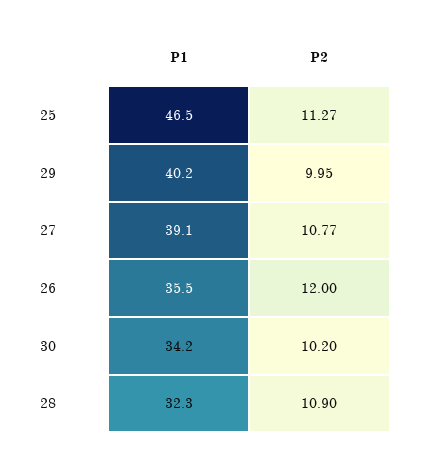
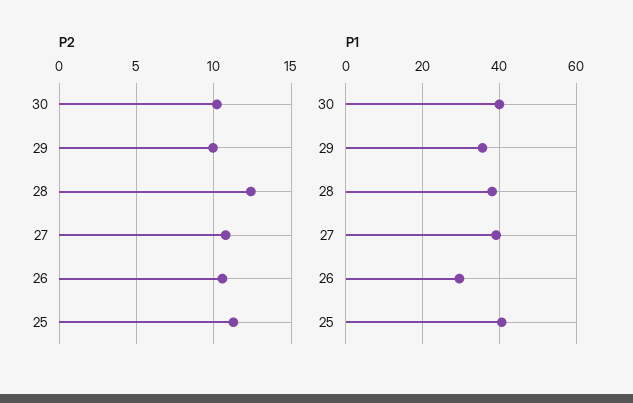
P1, 25: 46.5 -> 40
P1, 29: 40.2 -> 36
P1, 26: 35.5 -> 30
P2, 26: 12 -> 10.5
P1, 30: 34.2 -> 40
P1, 28: 32.3 -> 38
P2, 28: 10.9 -> 12.5

